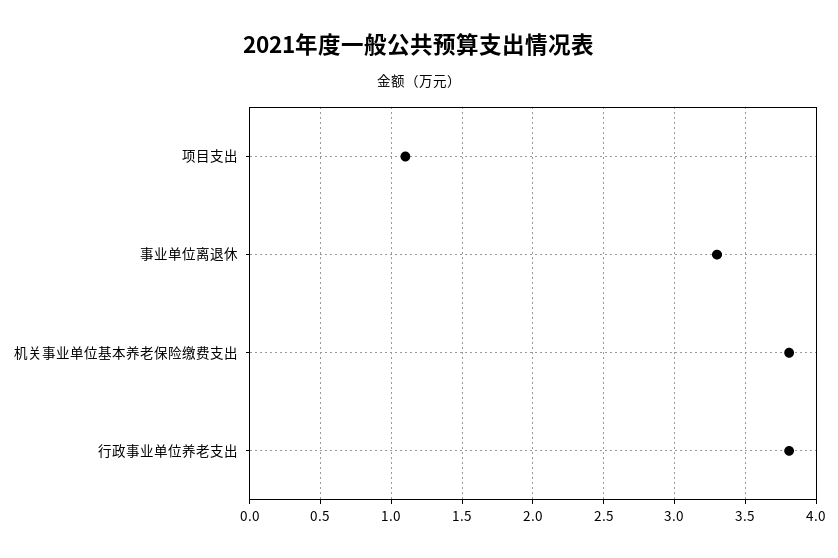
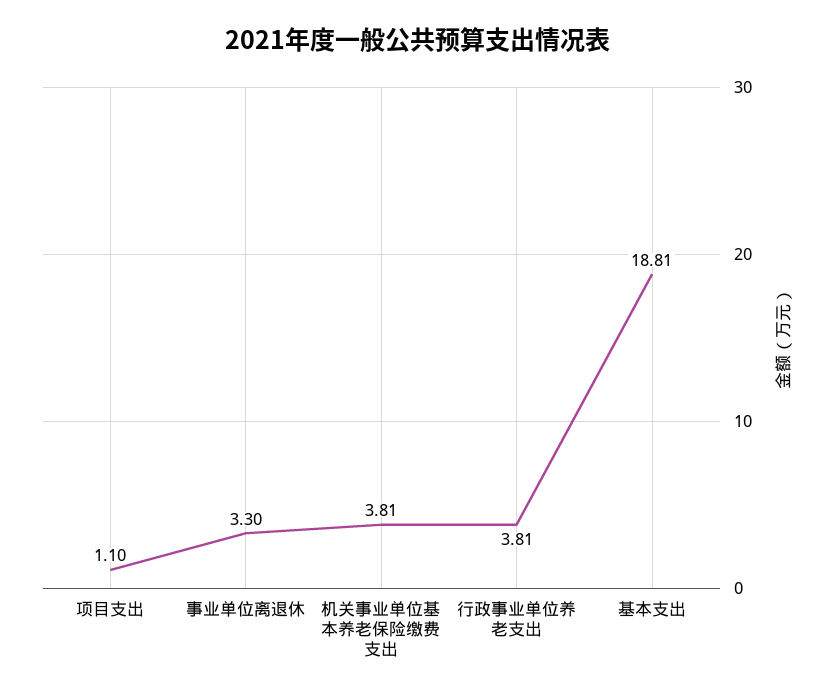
基本支出: none -> 18.81

